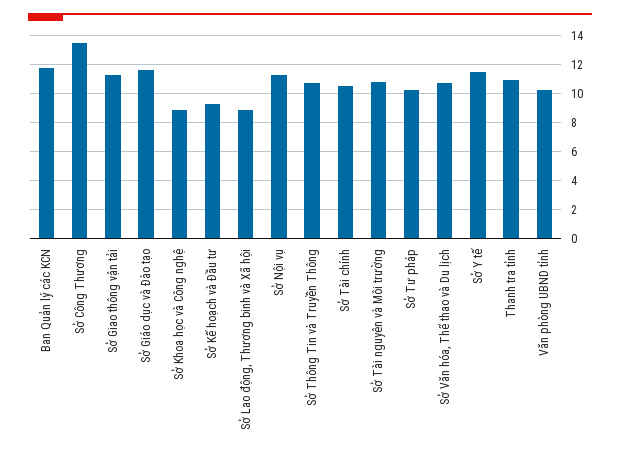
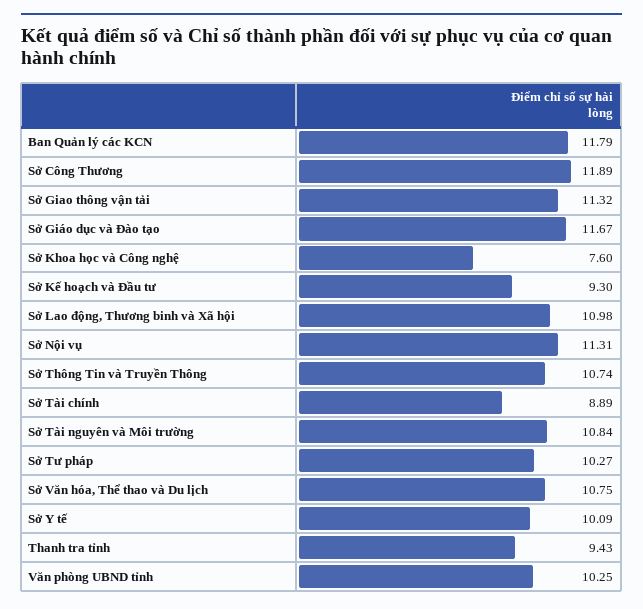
Sở Công Thương: 13.5 -> 11.89
Sở Khoa học và Công nghệ: 9 -> 7.6
Sở Lao động, Thương binh và Xã hội: 9 -> 10.98
Sở Tài chính: 10.5 -> 8.89
Sở Y tế: 11.5 -> 10.09
Thanh tra tỉnh: 11 -> 9.43

